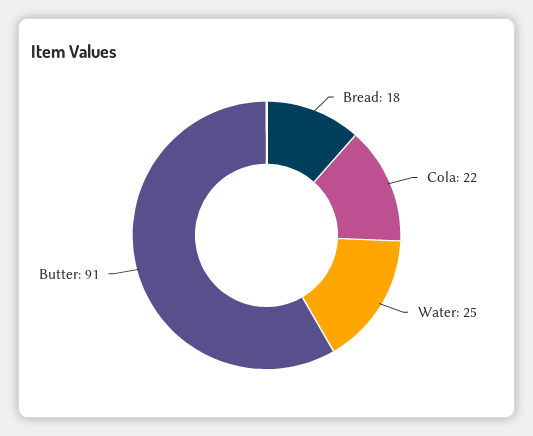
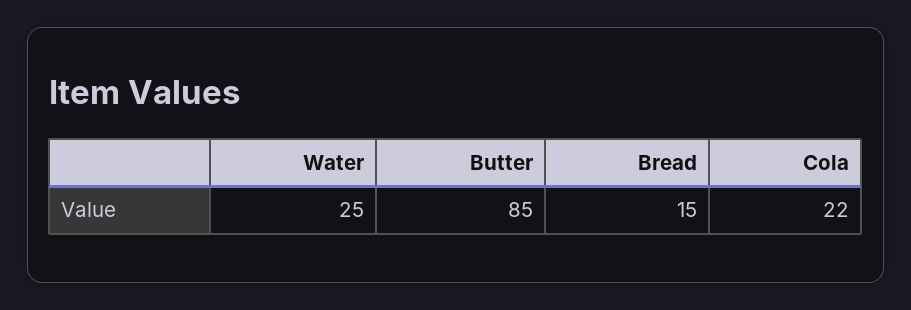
Bread: 18 -> 15
Butter: 91 -> 85

